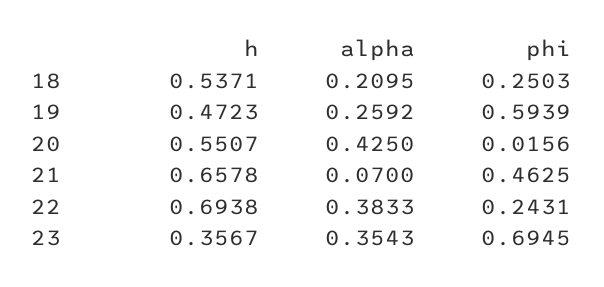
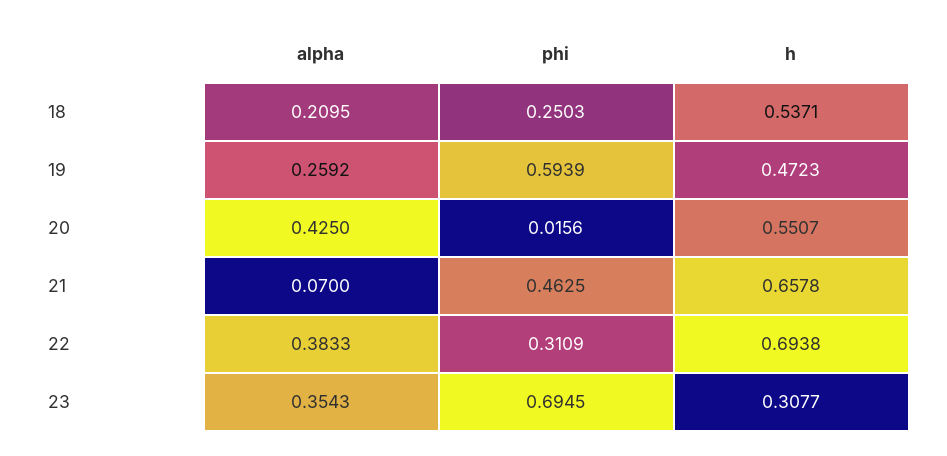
phi, 22: 0.2431 -> 0.3109
h, 23: 0.3567 -> 0.3077

